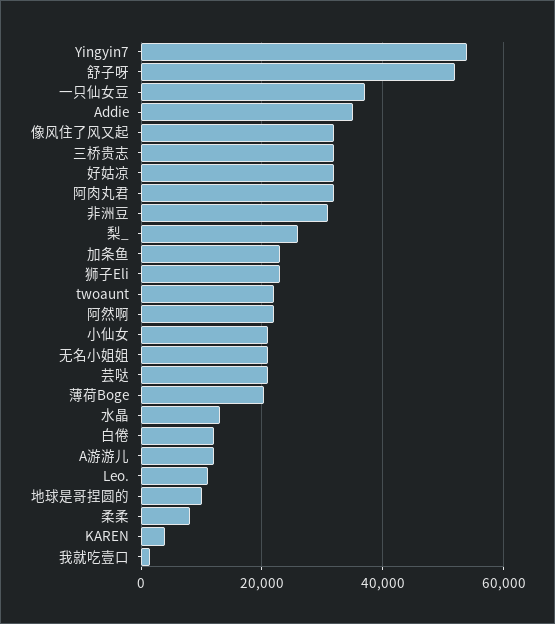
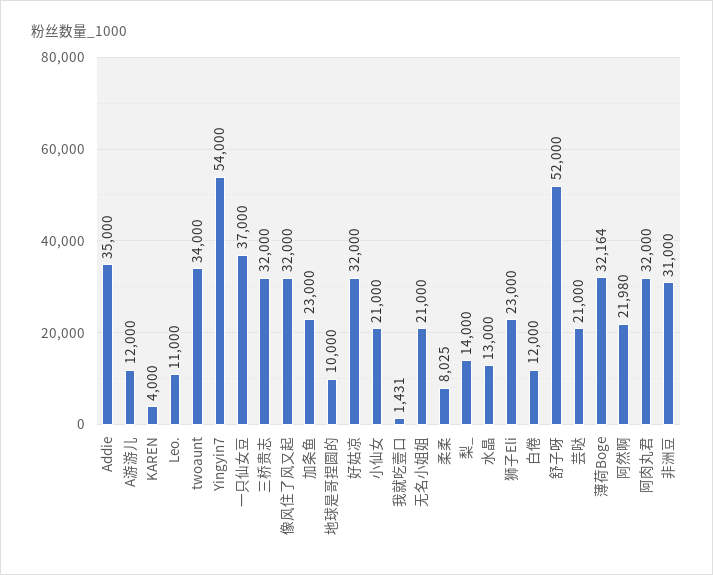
梨_: 26000 -> 14000
twoaunt: 22000 -> 34000
薄荷Boge: 20000 -> 32164

